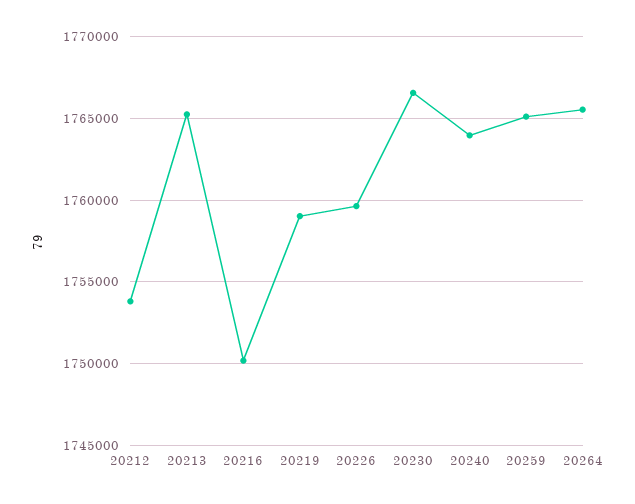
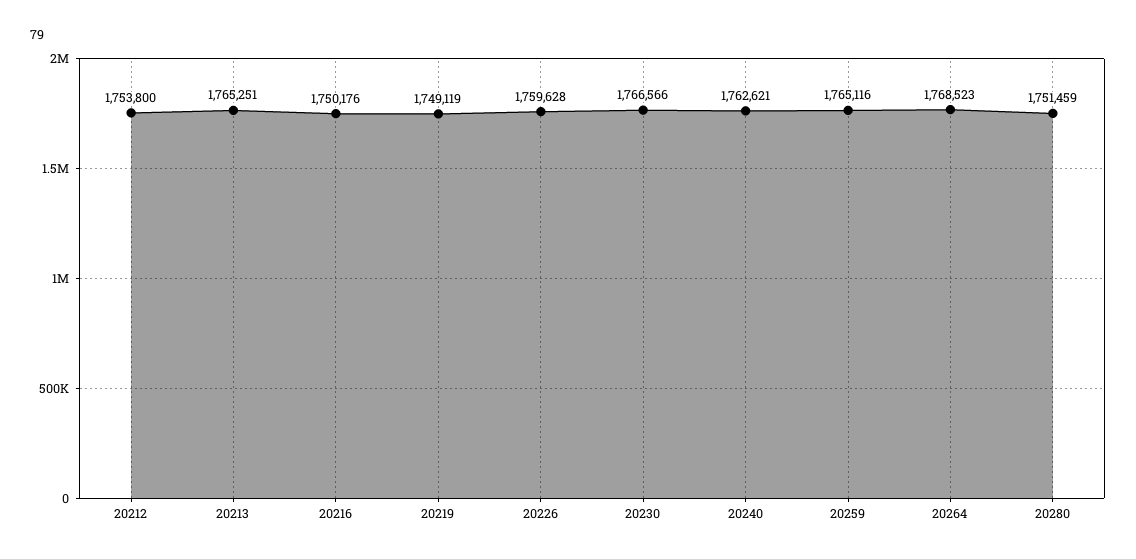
20219: 1759000 -> 1749119
20240: 1764000 -> 1762621
20264: 1765500 -> 1768523
20280: none -> 1751459

